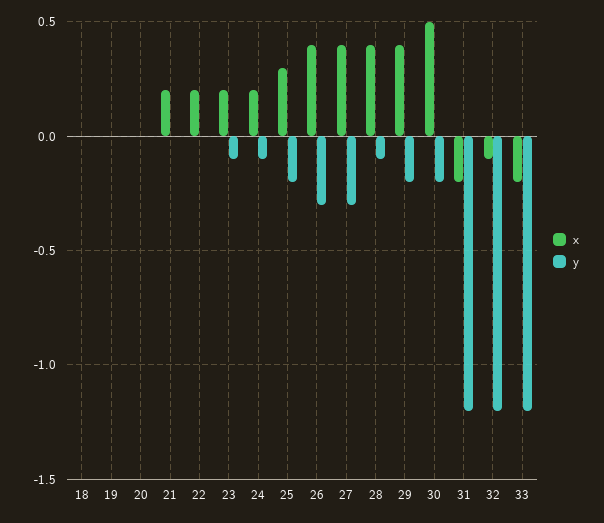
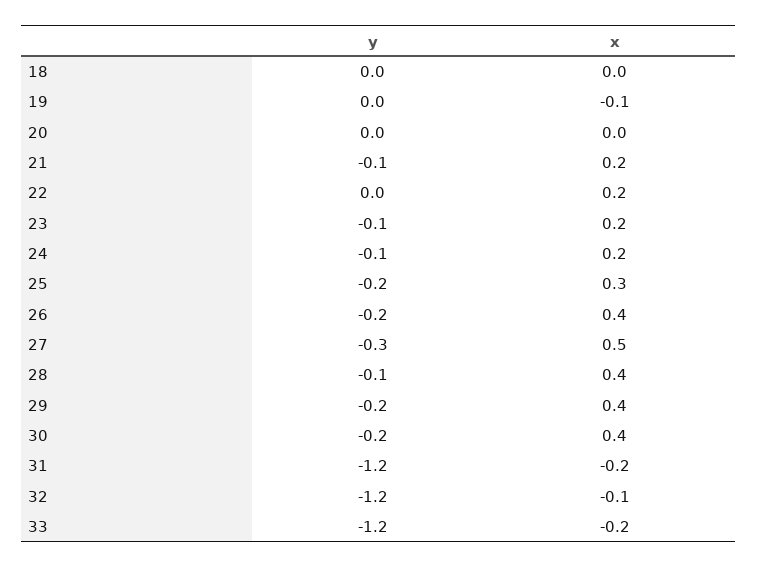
x, 19: 0 -> -0.1
y, 21: 0 -> -0.1
y, 26: -0.3 -> -0.2
x, 27: 0.4 -> 0.5
x, 30: 0.5 -> 0.4

